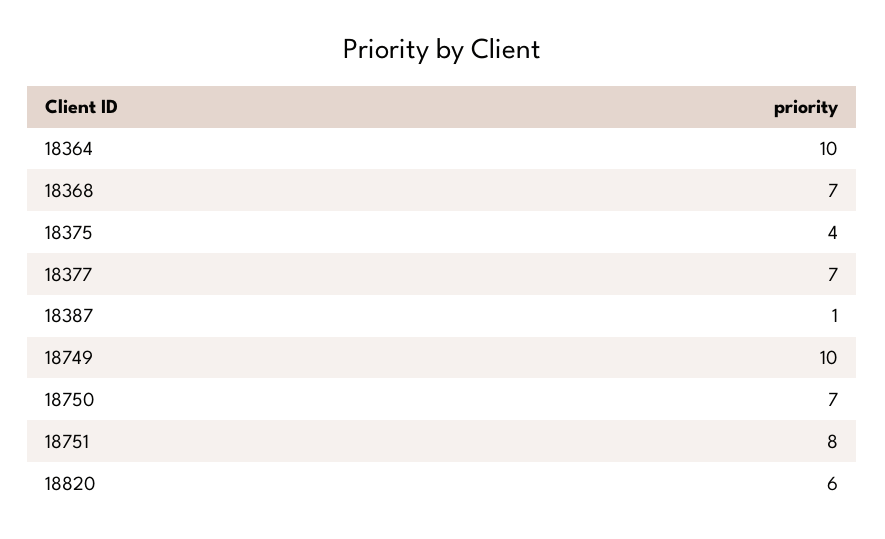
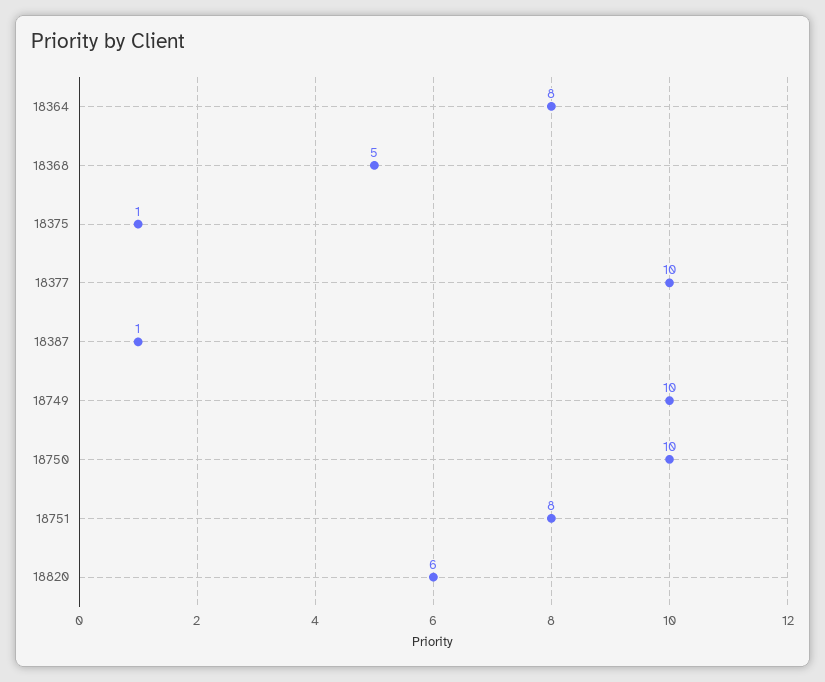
18364: 10 -> 8
18368: 7 -> 5
18375: 4 -> 1
18377: 7 -> 10
18750: 7 -> 10

